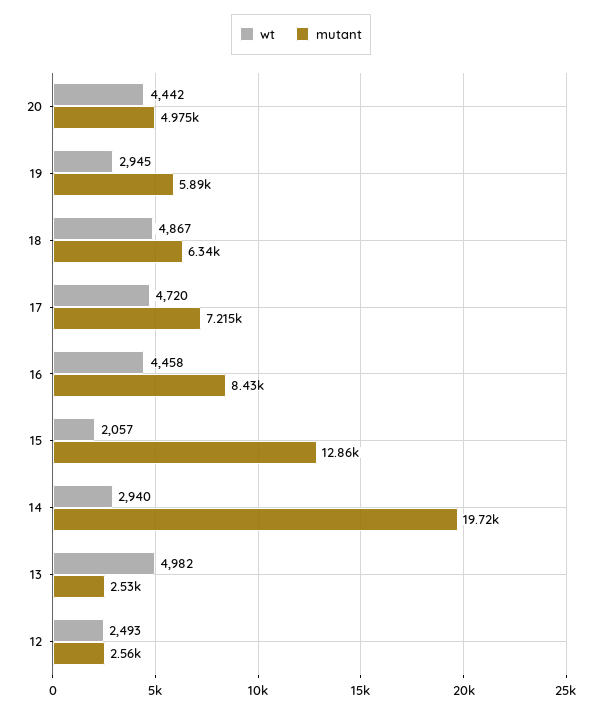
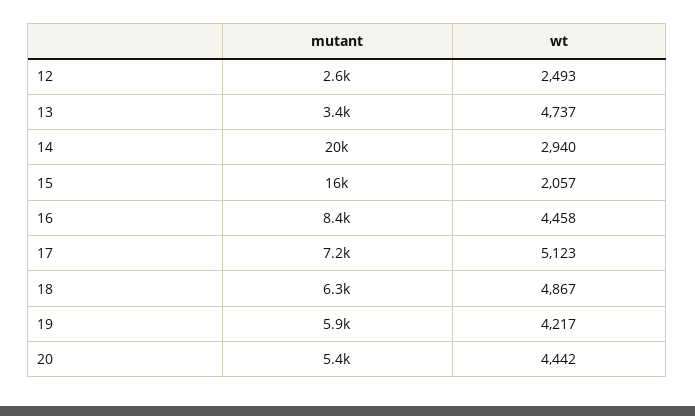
mutant, 20: 4975 -> 5400
wt, 19: 2945 -> 4217
wt, 17: 4720 -> 5123
mutant, 15: 12860 -> 16000
wt, 13: 4982 -> 4737
mutant, 13: 2530 -> 3400

